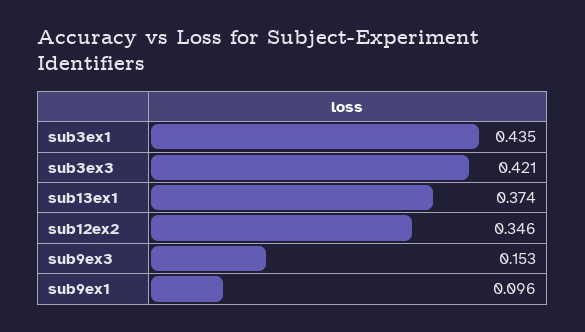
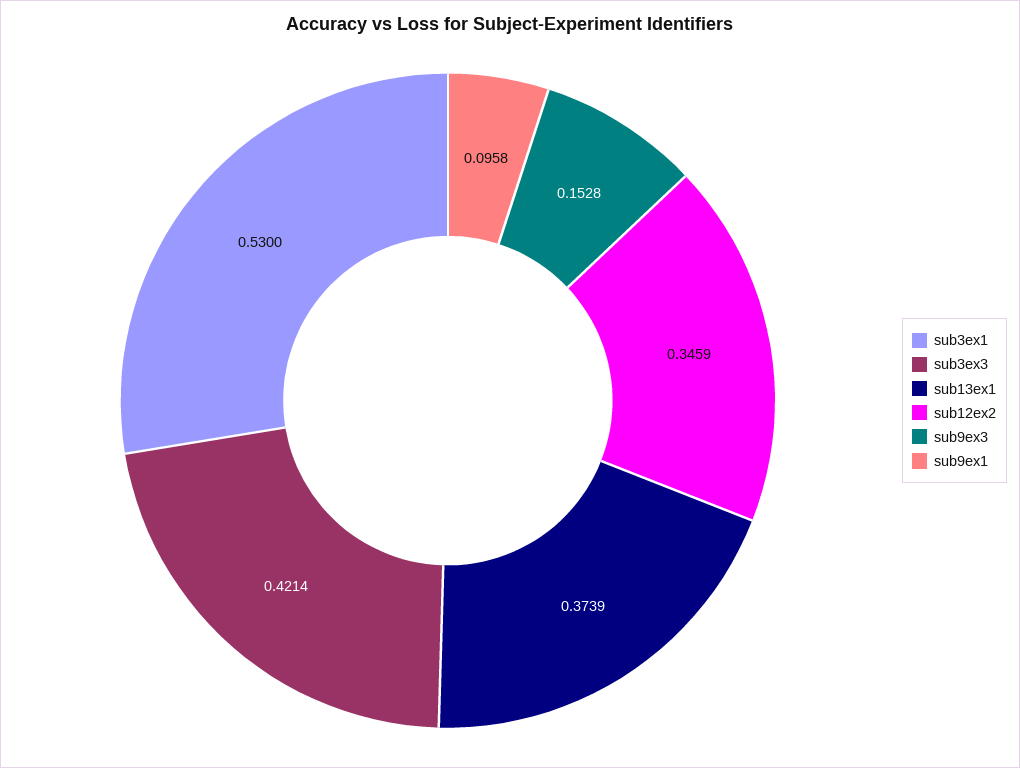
sub3ex1: 0.435 -> 0.53

